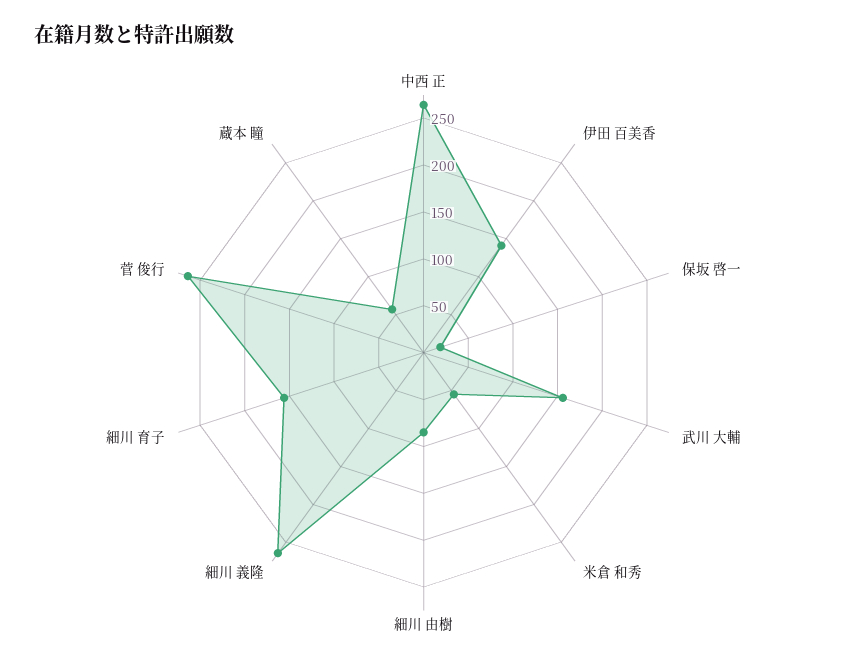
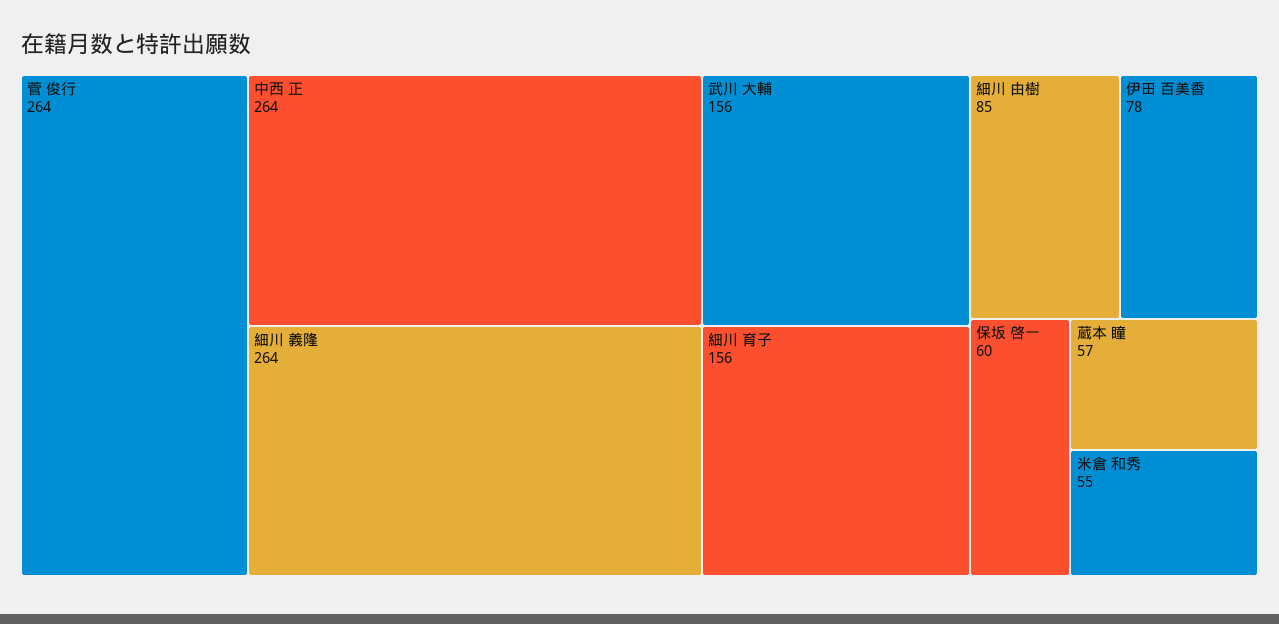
伊田 百美香: 140 -> 78
保坂 啓一: 20 -> 60

